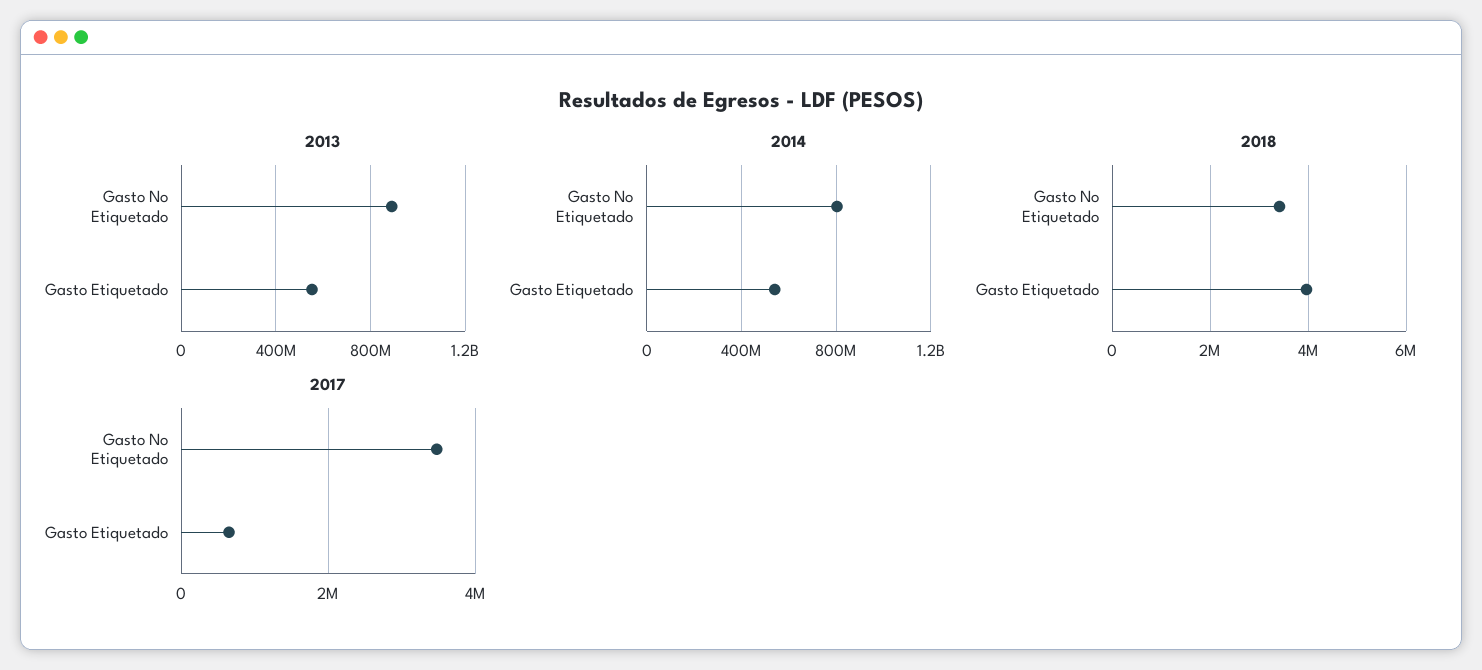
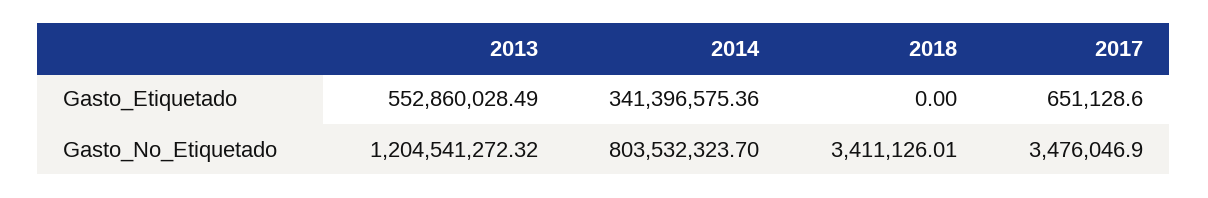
2013, Gasto No Etiquetado: 900000000 -> 1204541272.32
2014, Gasto Etiquetado: 550000000 -> 341396575.36
2018, Gasto Etiquetado: 4000000 -> 0

